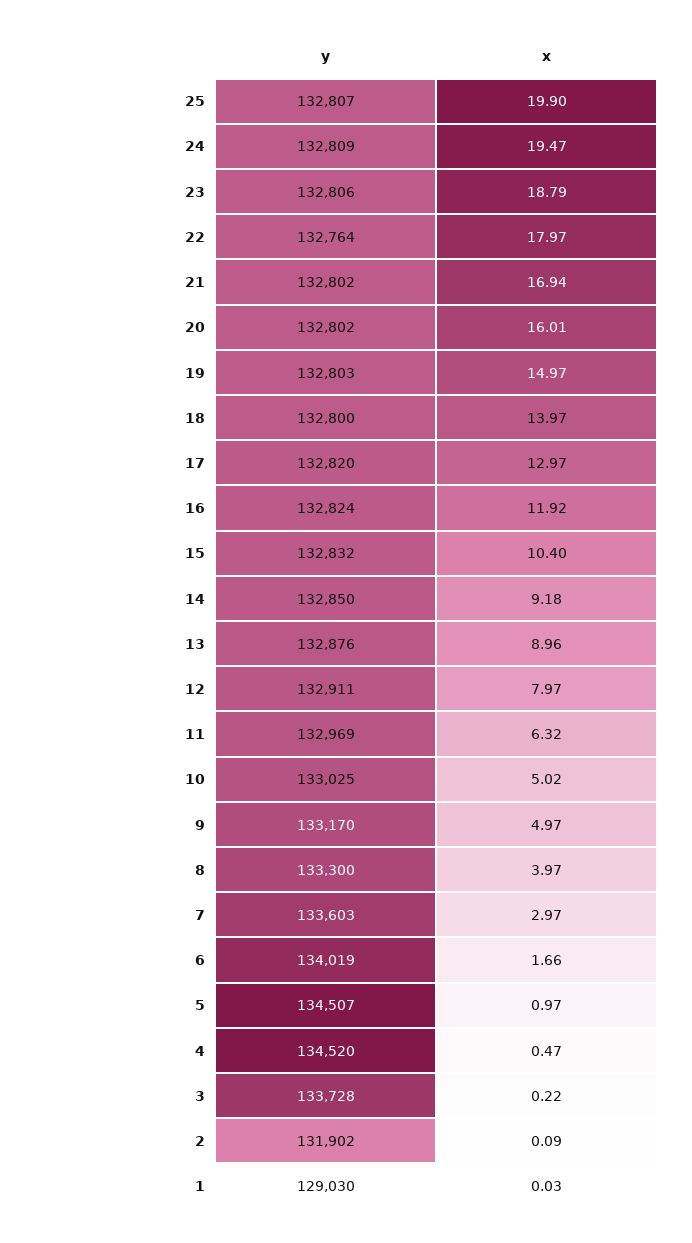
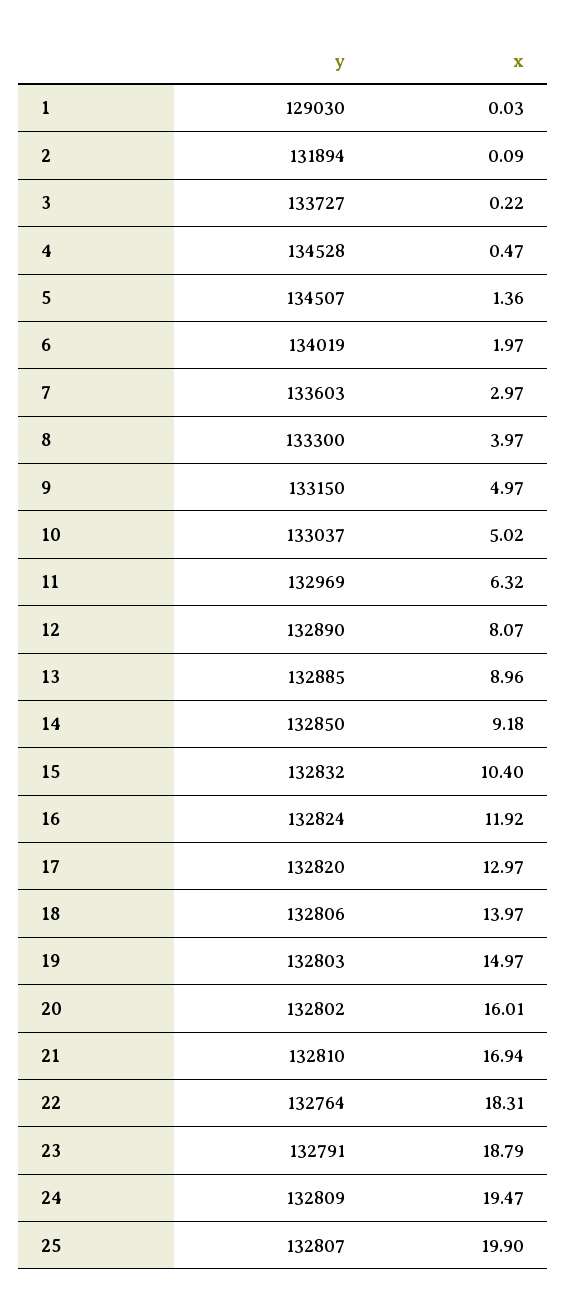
y, 23: 132806 -> 132791
x, 22: 17.97 -> 18.31
y, 21: 132802 -> 132810
y, 18: 132800 -> 132806
y, 13: 132876 -> 132885
y, 12: 132911 -> 132890
x, 12: 7.97 -> 8.07
y, 10: 133025 -> 133037
y, 9: 133170 -> 133150
x, 6: 1.66 -> 1.97
x, 5: 0.97 -> 1.36
y, 4: 134520 -> 134528
y, 3: 133728 -> 133727
y, 2: 131902 -> 131894

